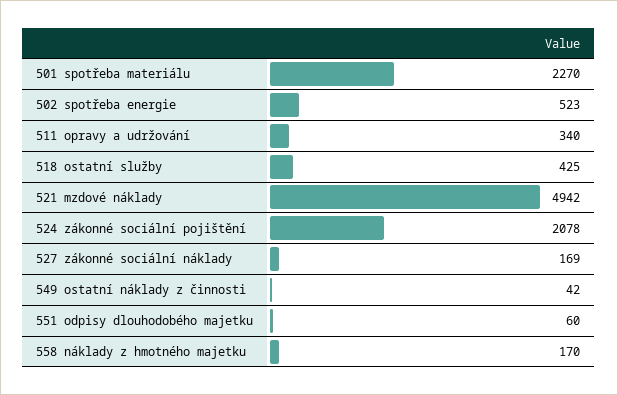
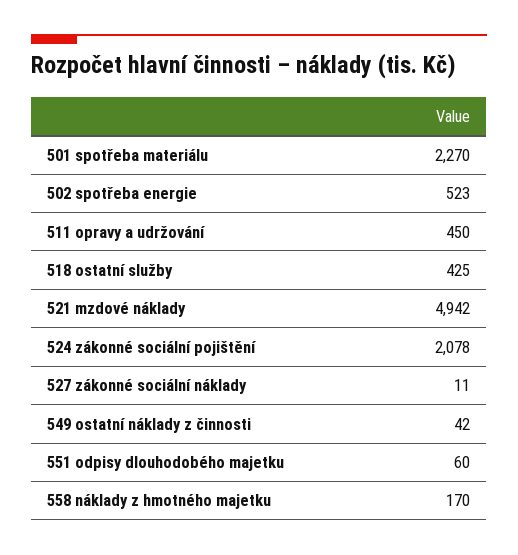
511 opravy a udržování: 340 -> 450
527 zákonné sociální náklady: 169 -> 11

